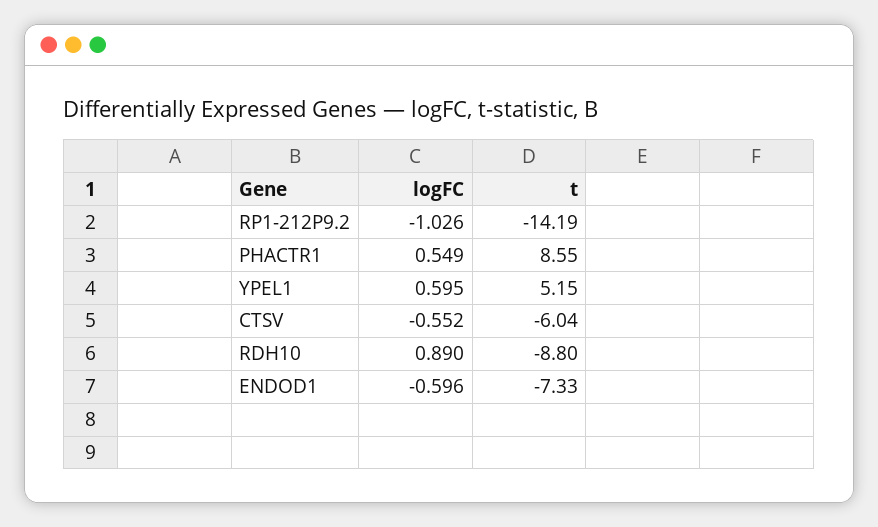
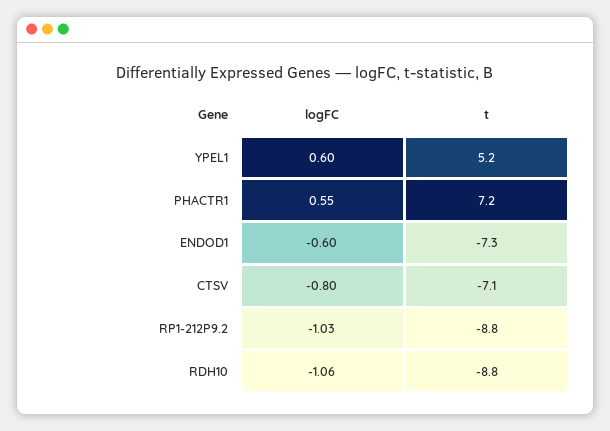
t, RP1-212P9.2: -14.19 -> -8.8
t, PHACTR1: 8.55 -> 7.2
logFC, CTSV: -0.552 -> -0.8
t, CTSV: -6.04 -> -7.1
logFC, RDH10: 0.89 -> -1.06

